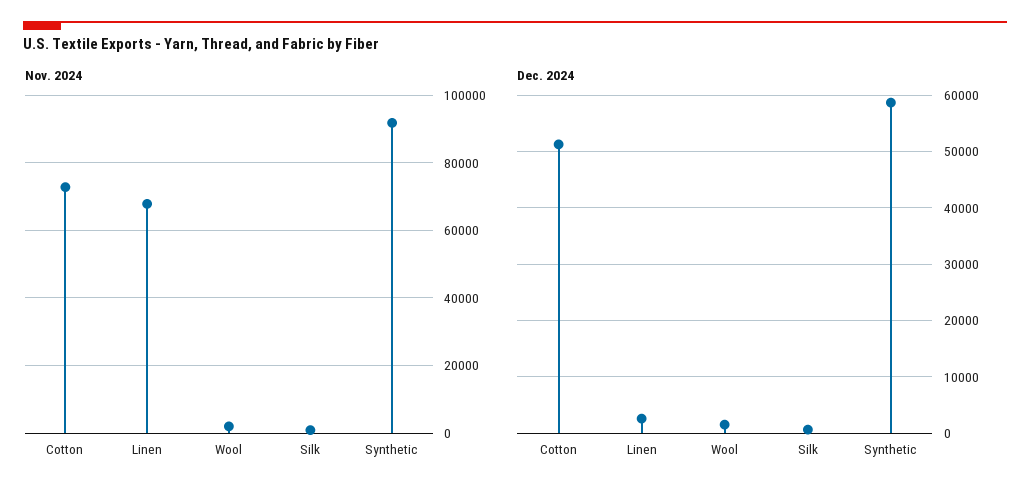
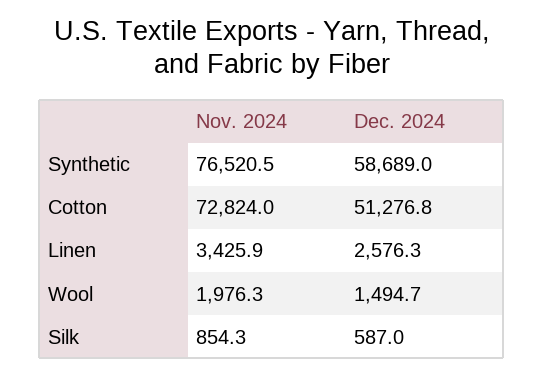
Nov. 2024, Linen: 68000 -> 3425.9
Nov. 2024, Synthetic: 92000 -> 76520.5

